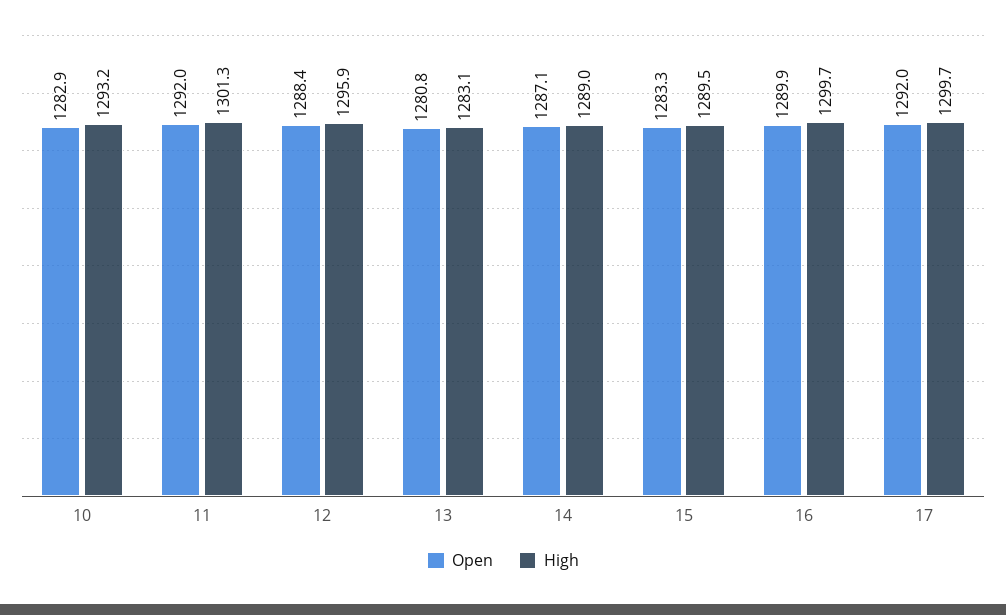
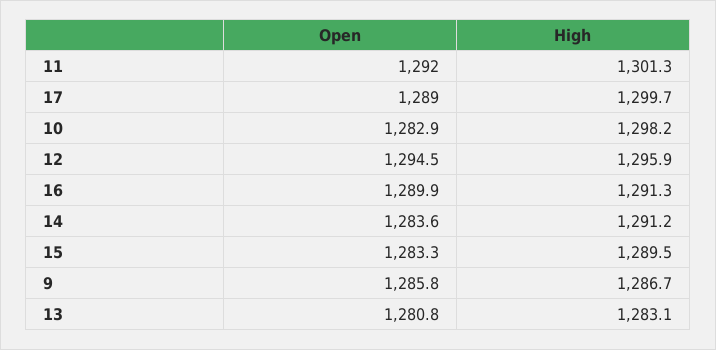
High, 10: 1293.2 -> 1298.2
Open, 12: 1288.4 -> 1294.5
Open, 14: 1287.1 -> 1283.6
High, 14: 1289 -> 1291.2
High, 16: 1299.7 -> 1291.3
Open, 17: 1292 -> 1289
Open, 9: none -> 1285.8
High, 9: none -> 1286.7

